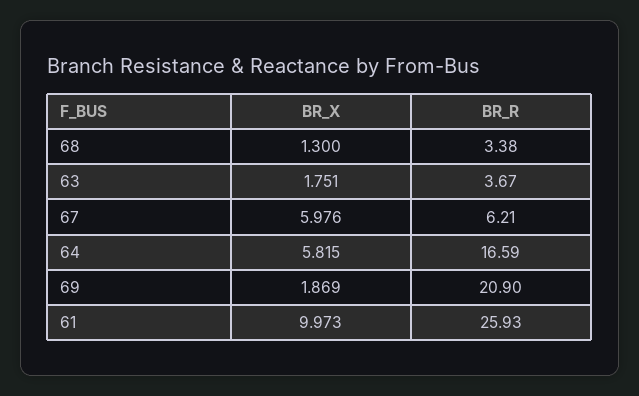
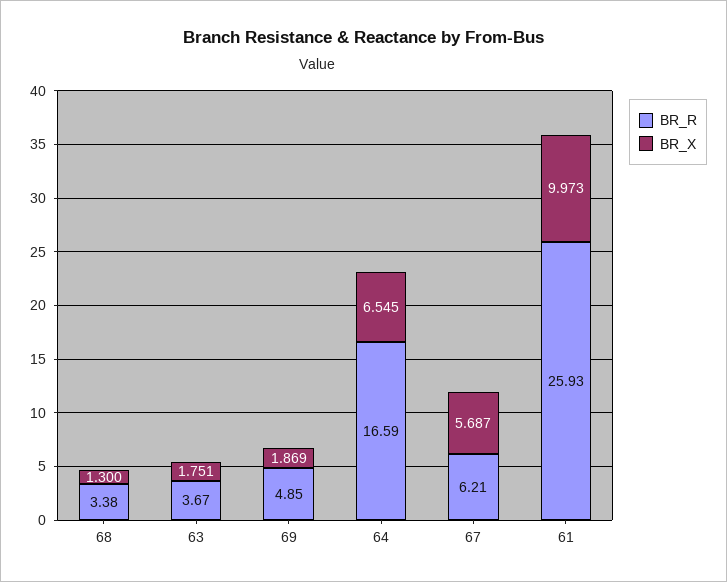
BR_X, 67: 5.976 -> 5.687
BR_X, 64: 5.815 -> 6.545
BR_R, 69: 20.9 -> 4.85

